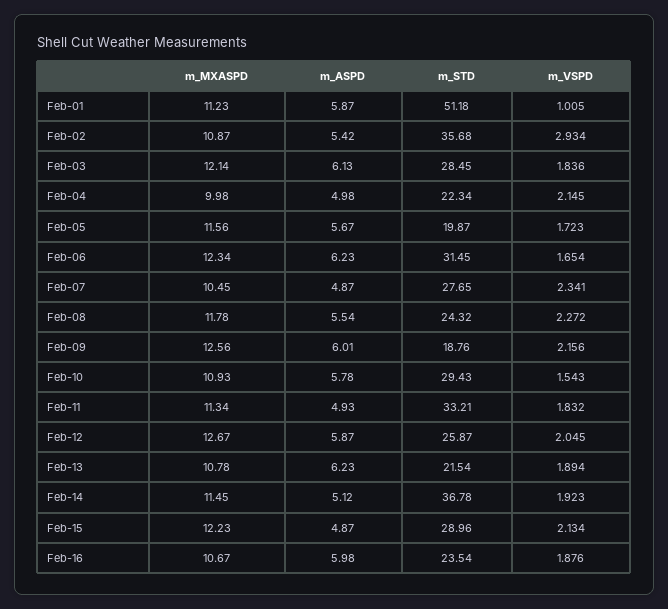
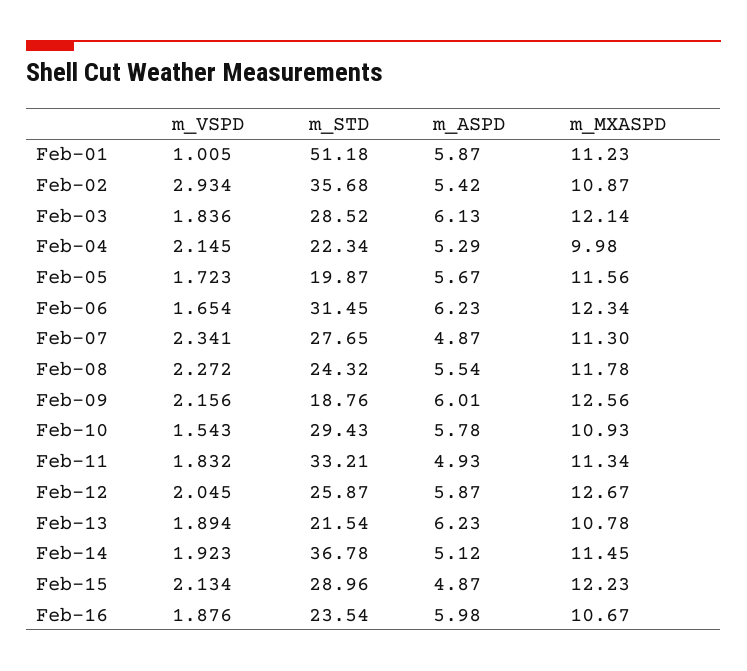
m_STD, Feb-03: 28.45 -> 28.52
m_ASPD, Feb-04: 4.98 -> 5.29
m_MXASPD, Feb-07: 10.45 -> 11.3

